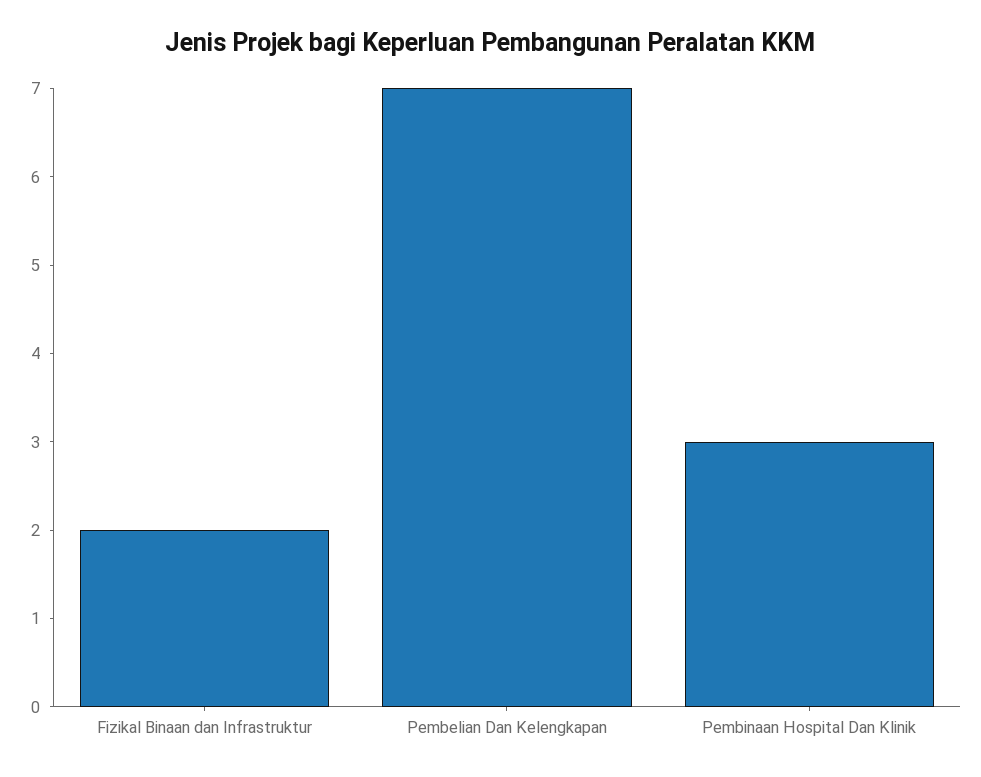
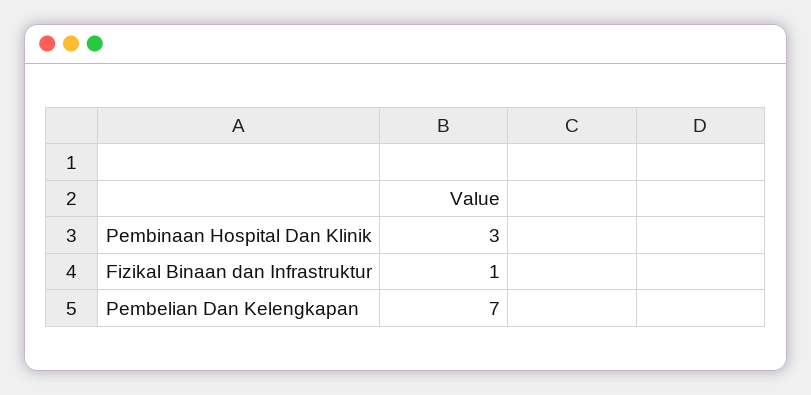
Fizikal Binaan dan Infrastruktur: 2 -> 1

